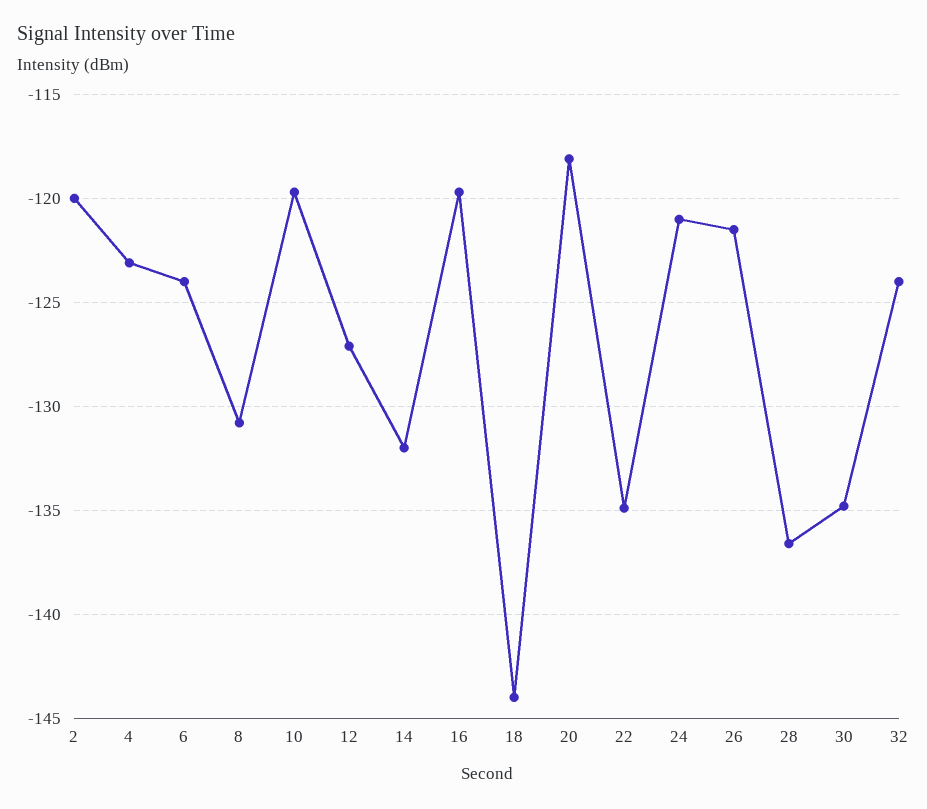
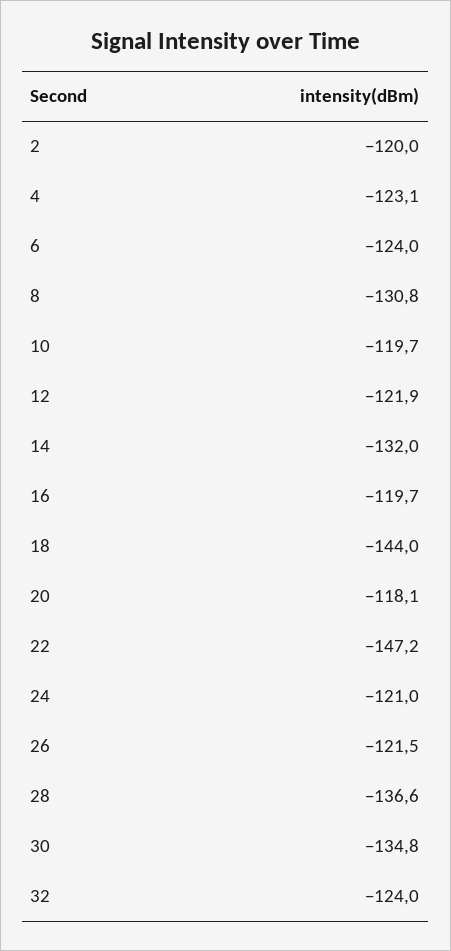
12: -127 -> -121.9
22: -135 -> -147.2

